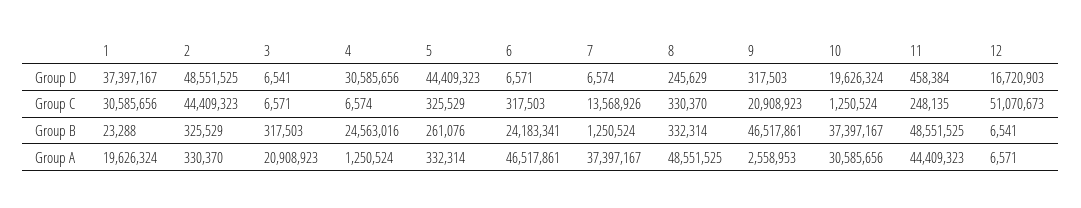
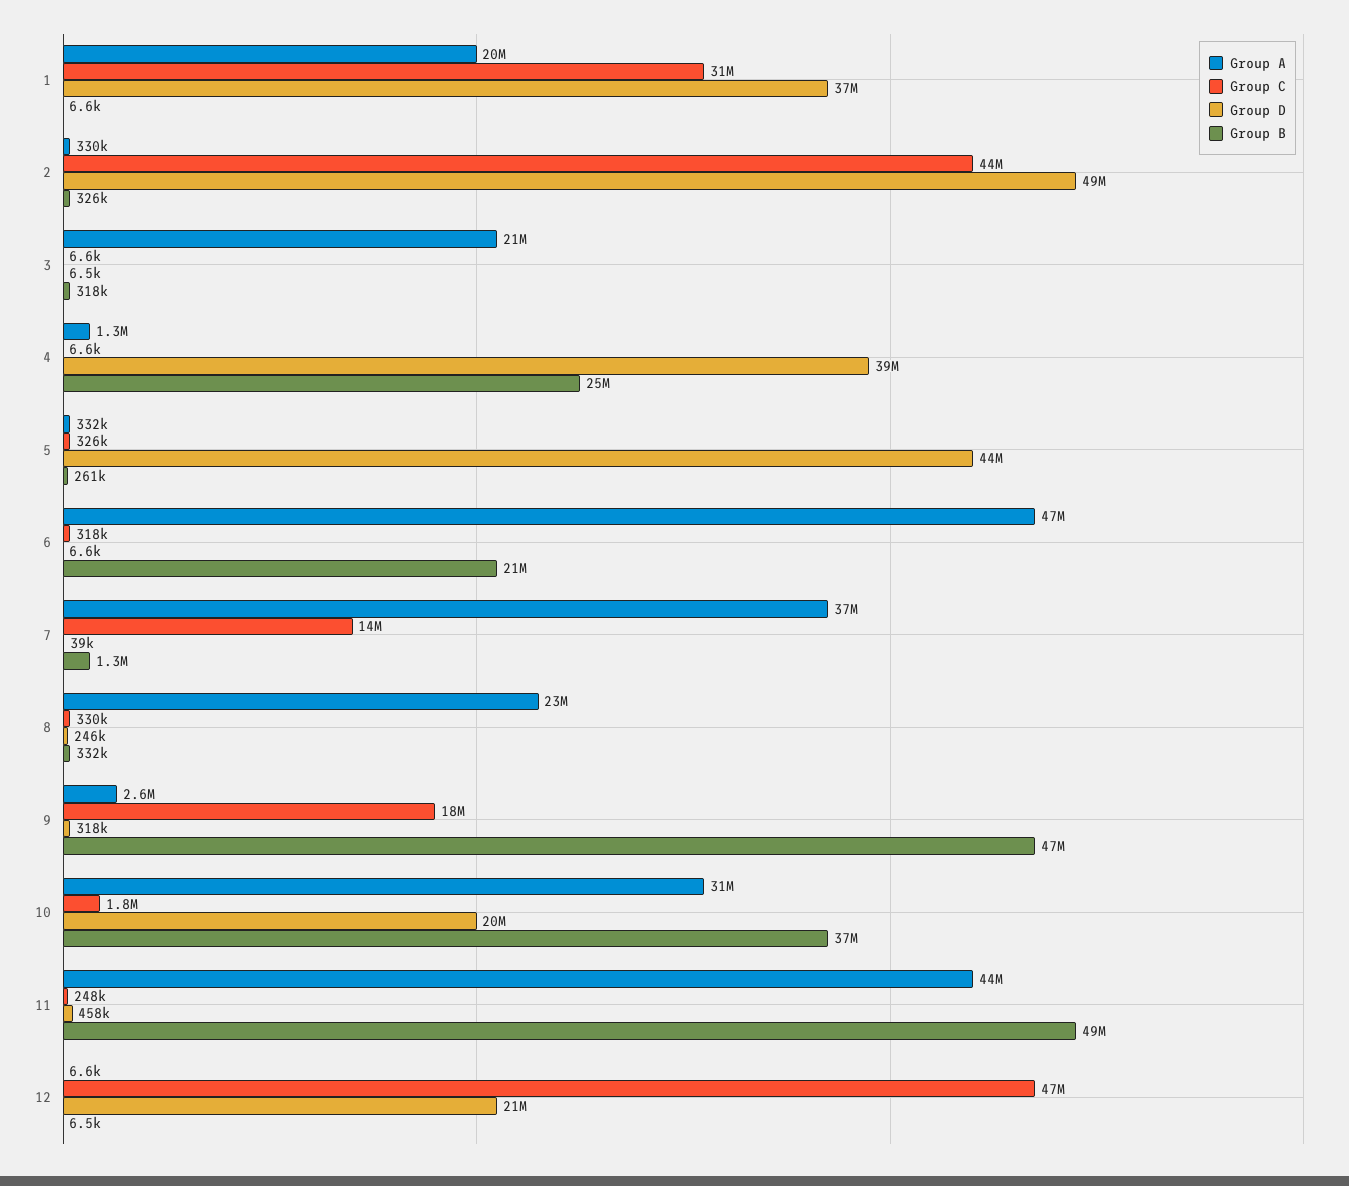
Group D, 4: 30585656 -> 39000000
Group D, 7: 6574 -> 39000
Group D, 12: 16720903 -> 21000000
Group C, 9: 20908923 -> 18000000
Group C, 10: 1250524 -> 1800000
Group C, 12: 51070673 -> 47000000
Group B, 1: 23288 -> 6600
Group B, 6: 24183341 -> 21000000
Group A, 8: 48551525 -> 23000000

